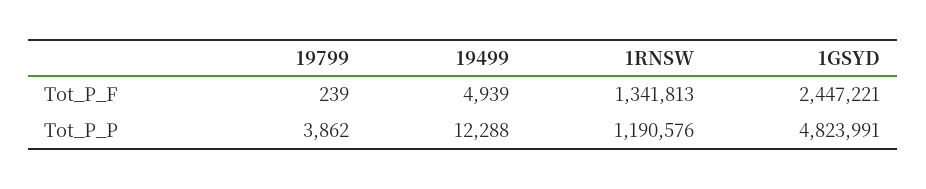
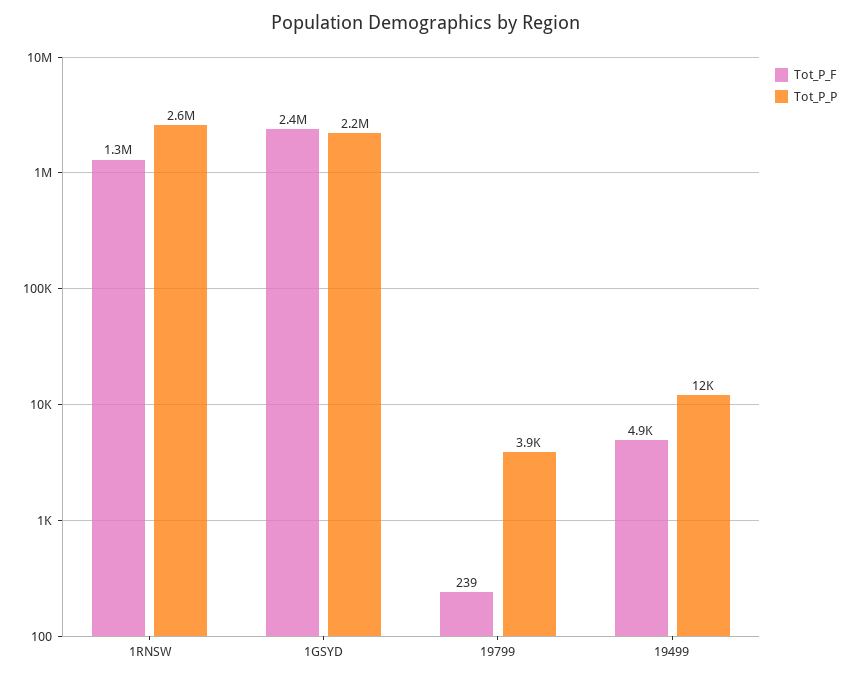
Tot_P_P, 1RNSW: 1190576 -> 2600000
Tot_P_P, 1GSYD: 4823991 -> 2200000

